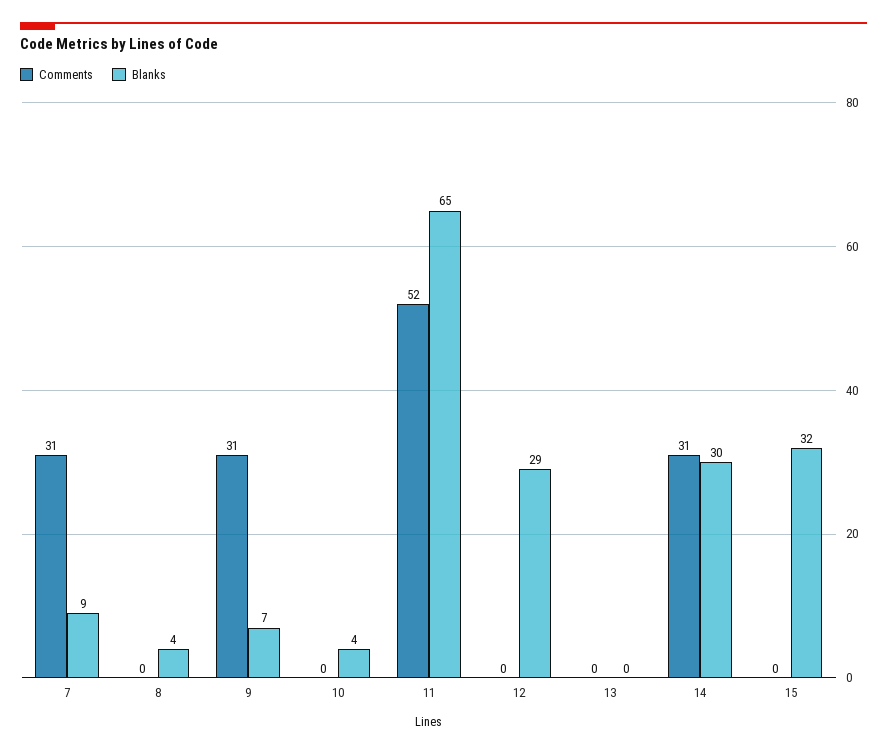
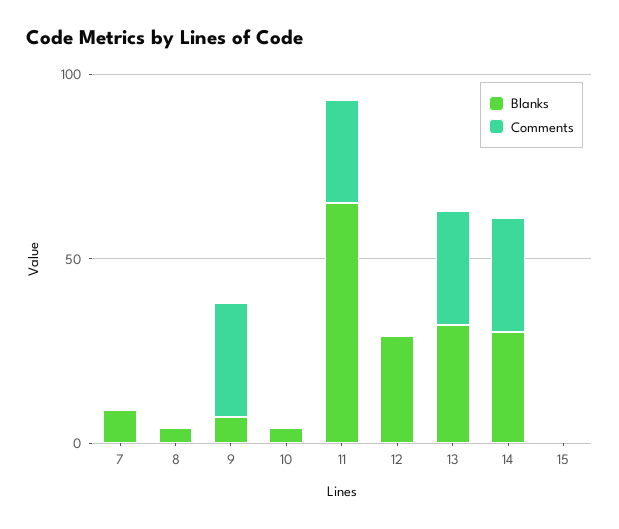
Comments, 7: 31 -> 0
Comments, 11: 52 -> 30
Comments, 13: 0 -> 30
Blanks, 13: 0 -> 30
Blanks, 15: 32 -> 0

